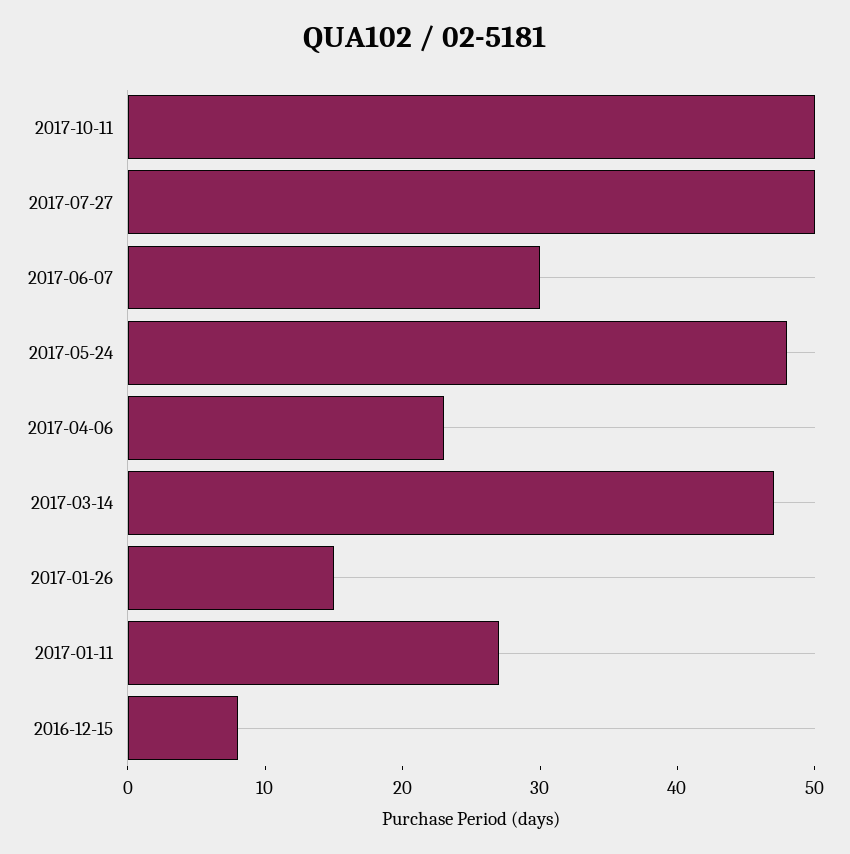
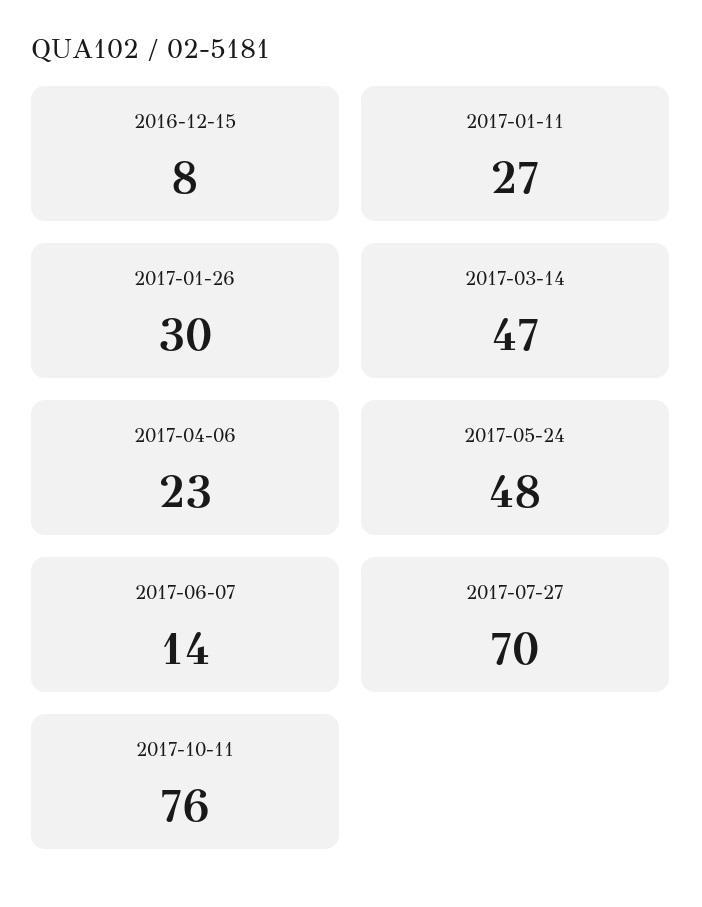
2017-10-11: 50 -> 76
2017-07-27: 50 -> 70
2017-06-07: 30 -> 14
2017-01-26: 15 -> 30

